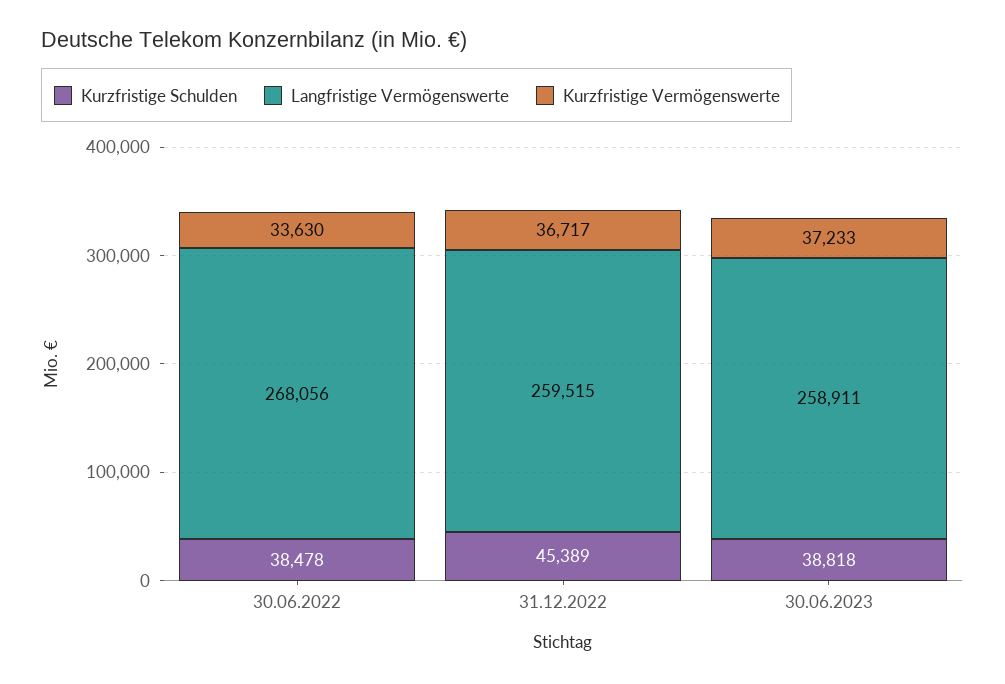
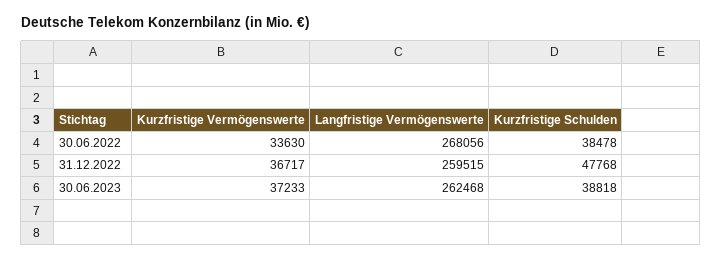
Kurzfristige Schulden, 31.12.2022: 45389 -> 47768
Langfristige Vermögenswerte, 30.06.2023: 258911 -> 262468

